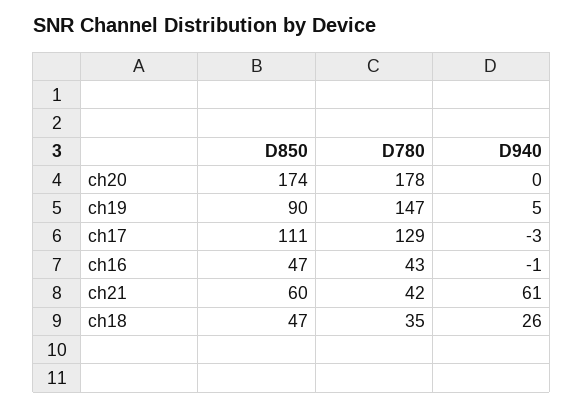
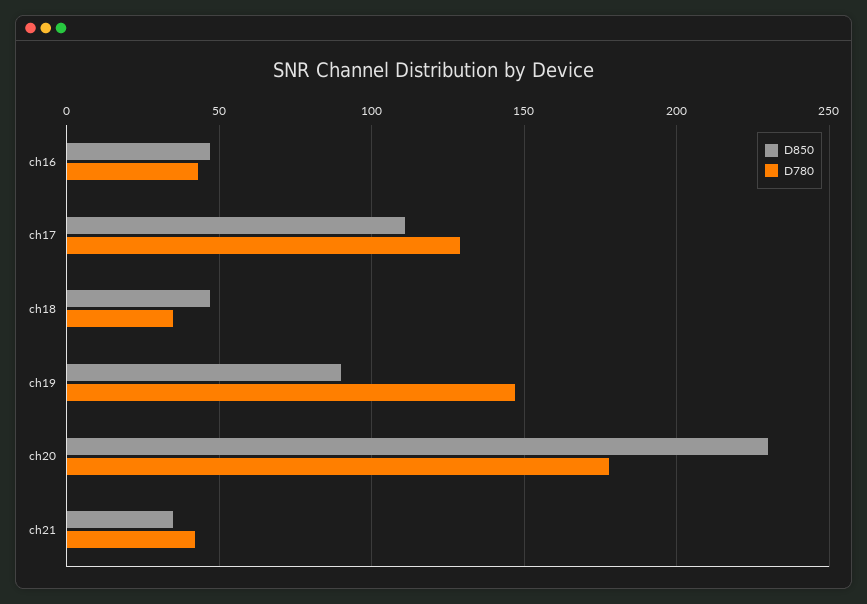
D850, ch20: 174 -> 230
D940, ch20: 0 -> none
D940, ch19: 5 -> none
D940, ch17: -3 -> none
D940, ch16: -1 -> none
D850, ch21: 60 -> 35
D940, ch21: 61 -> none
D940, ch18: 26 -> none

